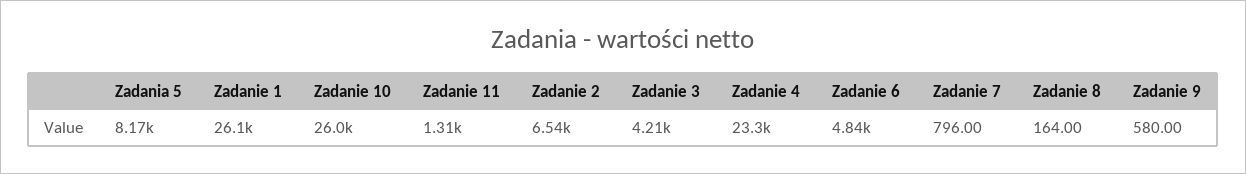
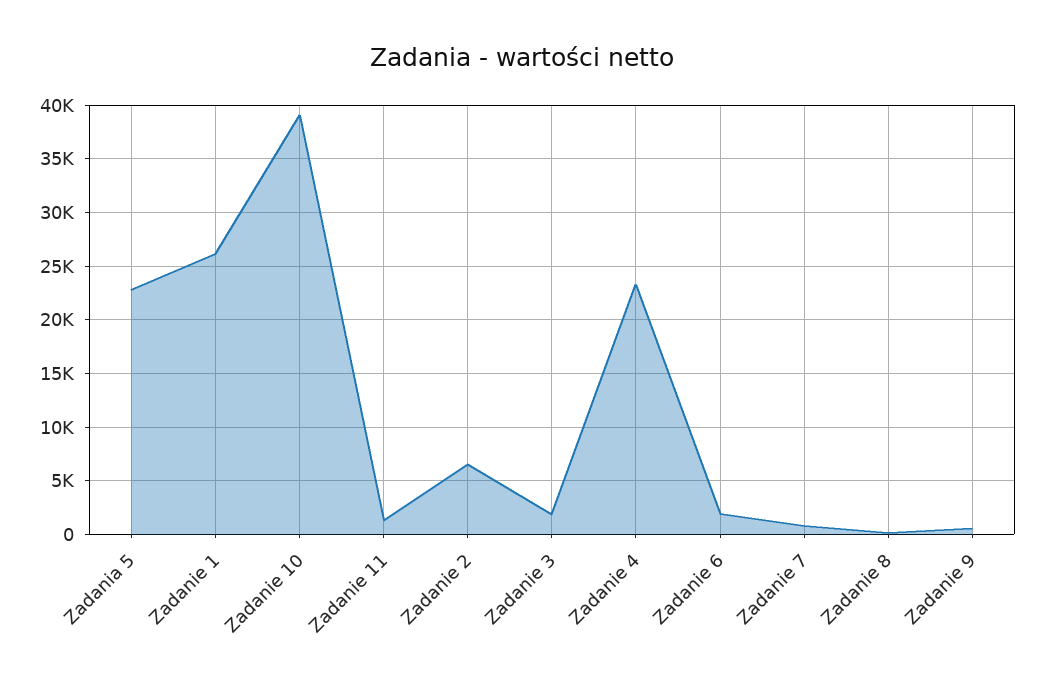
Zadania 5: 8170 -> 23000
Zadanie 10: 26000 -> 39000
Zadanie 3: 4210 -> 2000
Zadanie 6: 4840 -> 2000

